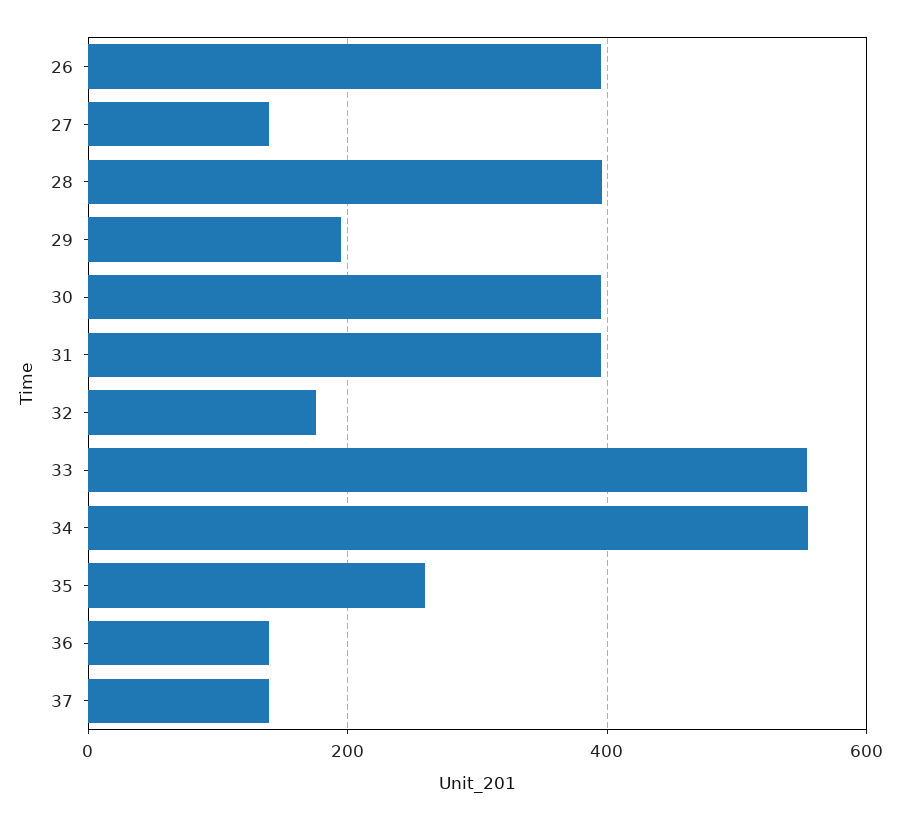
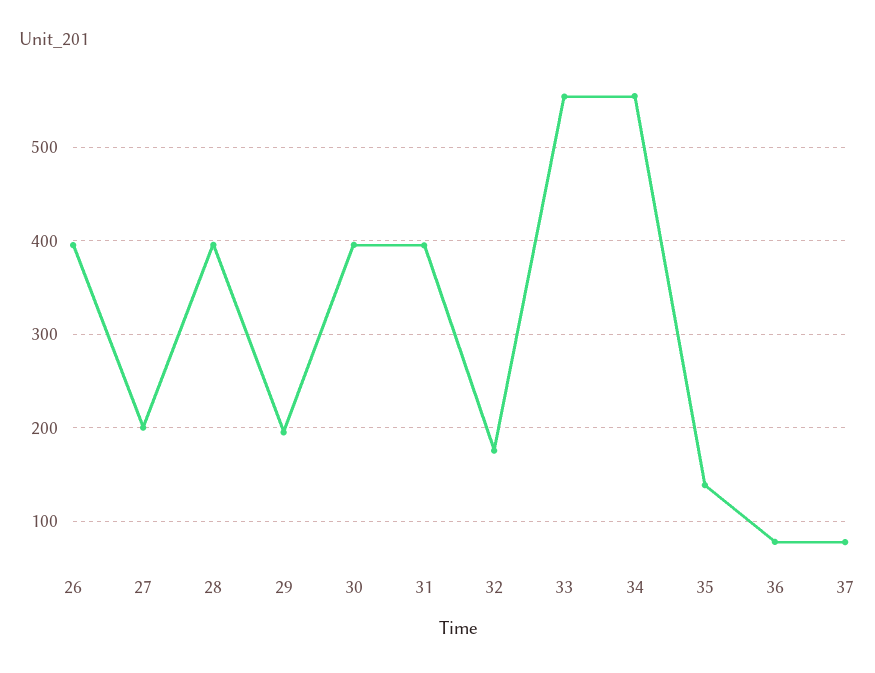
27: 140 -> 200
35: 260 -> 140
36: 140 -> 80
37: 140 -> 80

